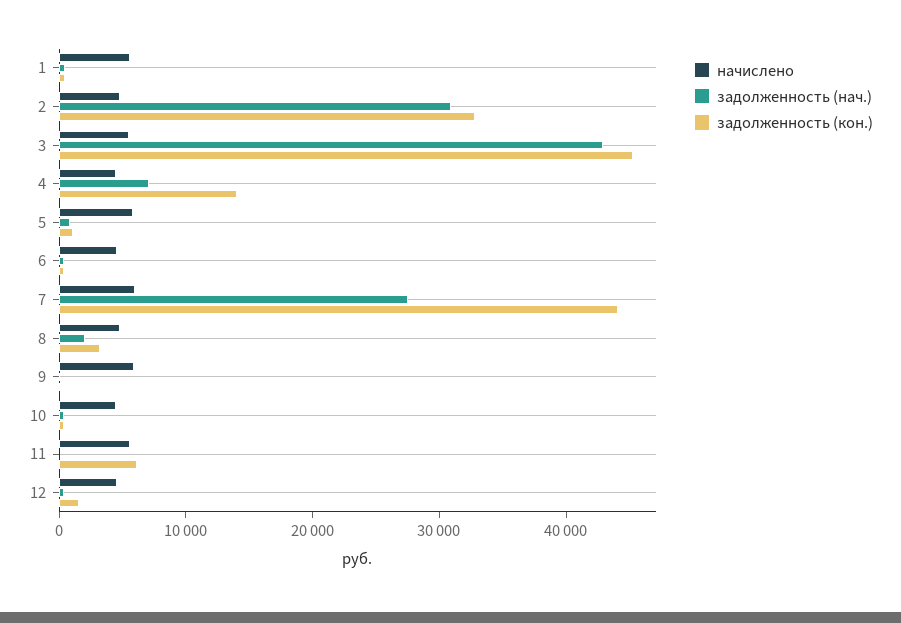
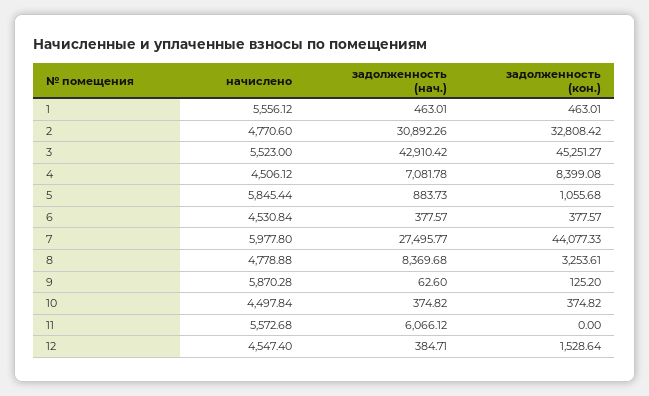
задолженность (кон.), 4: 14000 -> 8399.08
задолженность (нач.), 8: 2000 -> 8369.68
задолженность (нач.), 11: 0 -> 6066.12
задолженность (кон.), 11: 6000 -> 0

